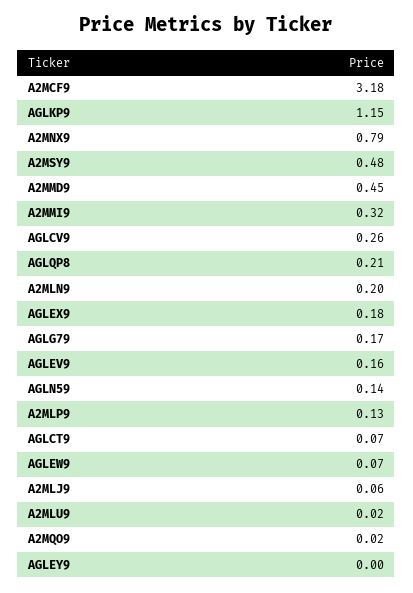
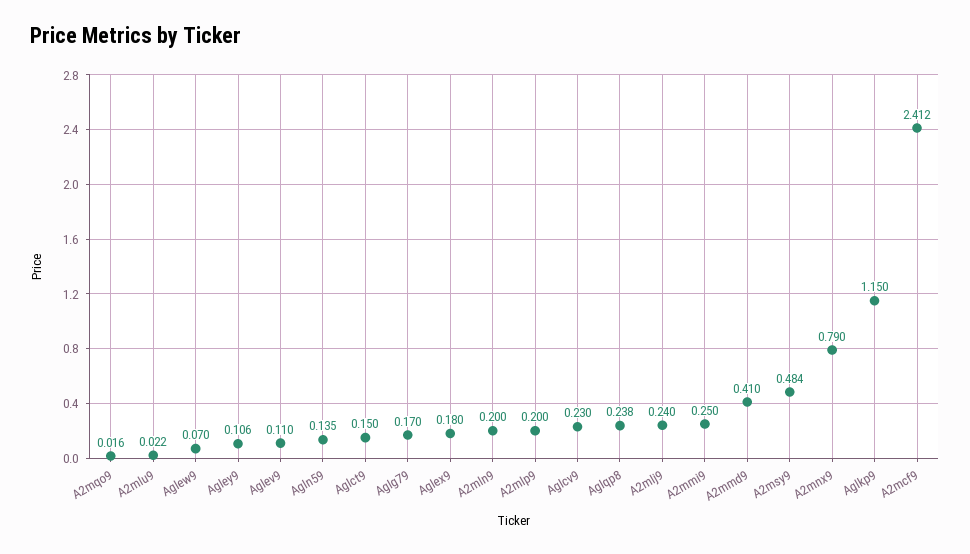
A2MCF9: 3.18 -> 2.412
A2MMD9: 0.45 -> 0.41
A2MMI9: 0.32 -> 0.25
AGLCV9: 0.26 -> 0.23
AGLQP8: 0.21 -> 0.238
AGLEV9: 0.16 -> 0.11
A2MLP9: 0.13 -> 0.2
AGLCT9: 0.07 -> 0.15
A2MLJ9: 0.06 -> 0.24
AGLEY9: 0 -> 0.106

